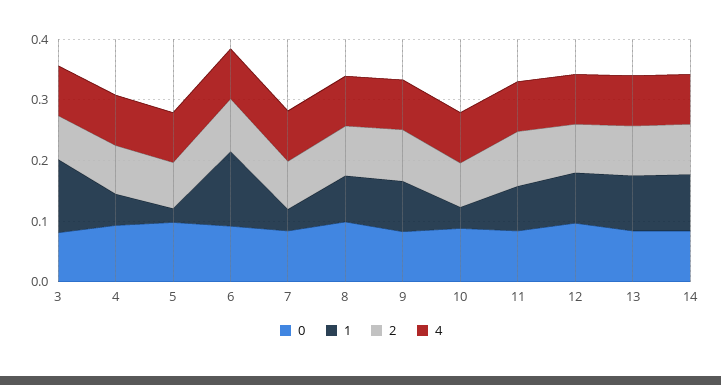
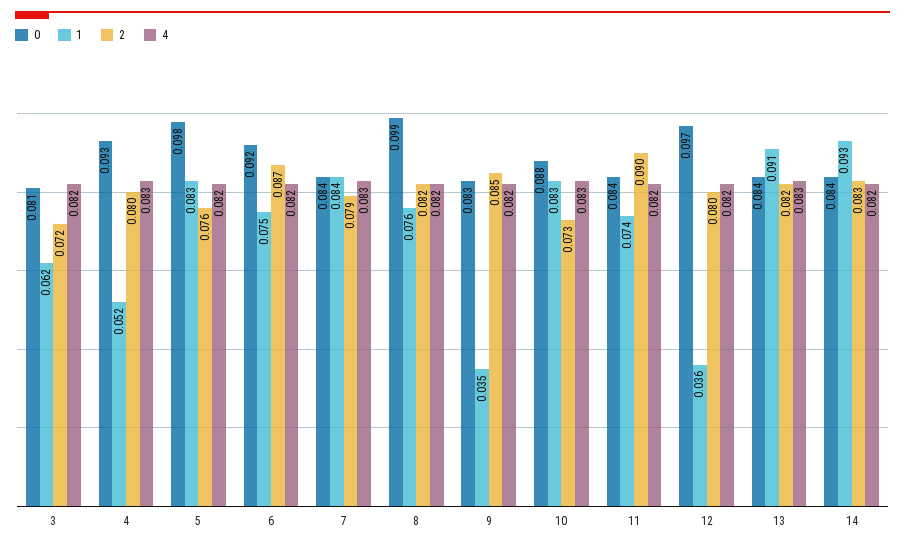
1, 3: 0.12 -> 0.062
1, 5: 0.02 -> 0.083
1, 6: 0.12 -> 0.075
1, 7: 0.04 -> 0.084
1, 9: 0.08 -> 0.035
1, 10: 0.04 -> 0.083
1, 12: 0.08 -> 0.036

